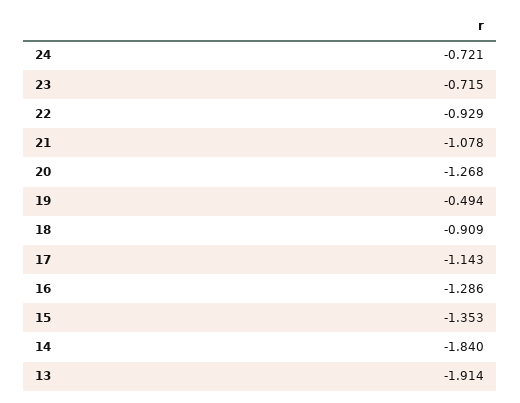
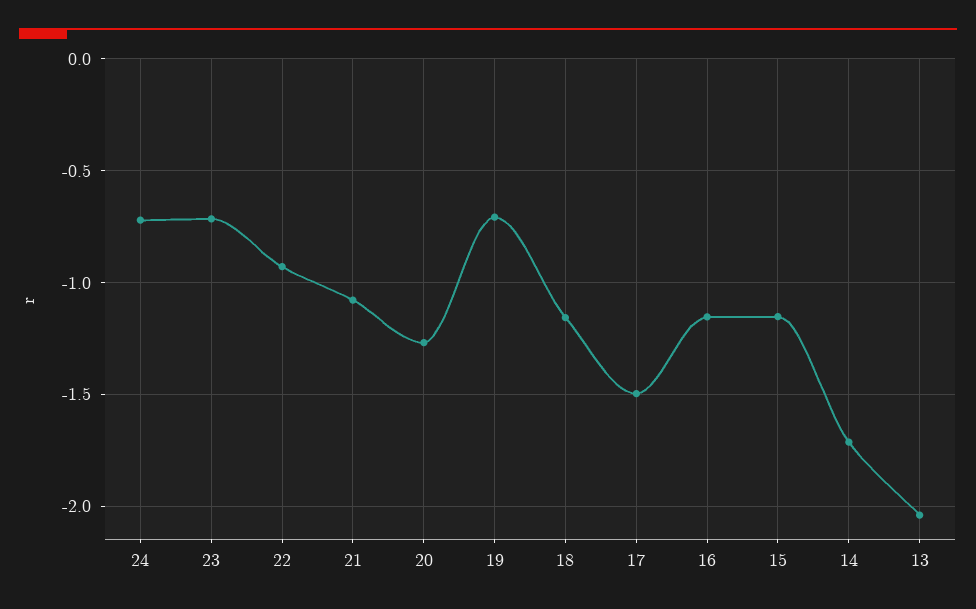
19: -0.494 -> -0.7
18: -0.909 -> -1.15
17: -1.143 -> -1.5
16: -1.286 -> -1.15
15: -1.353 -> -1.15
14: -1.84 -> -1.7
13: -1.914 -> -2.05

